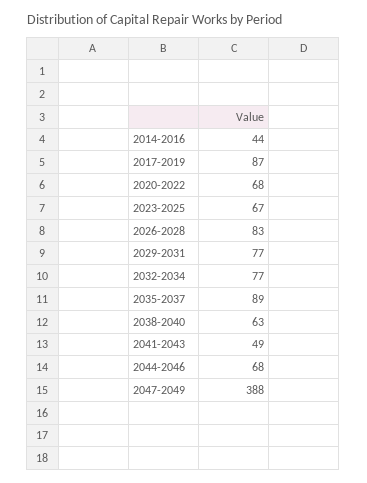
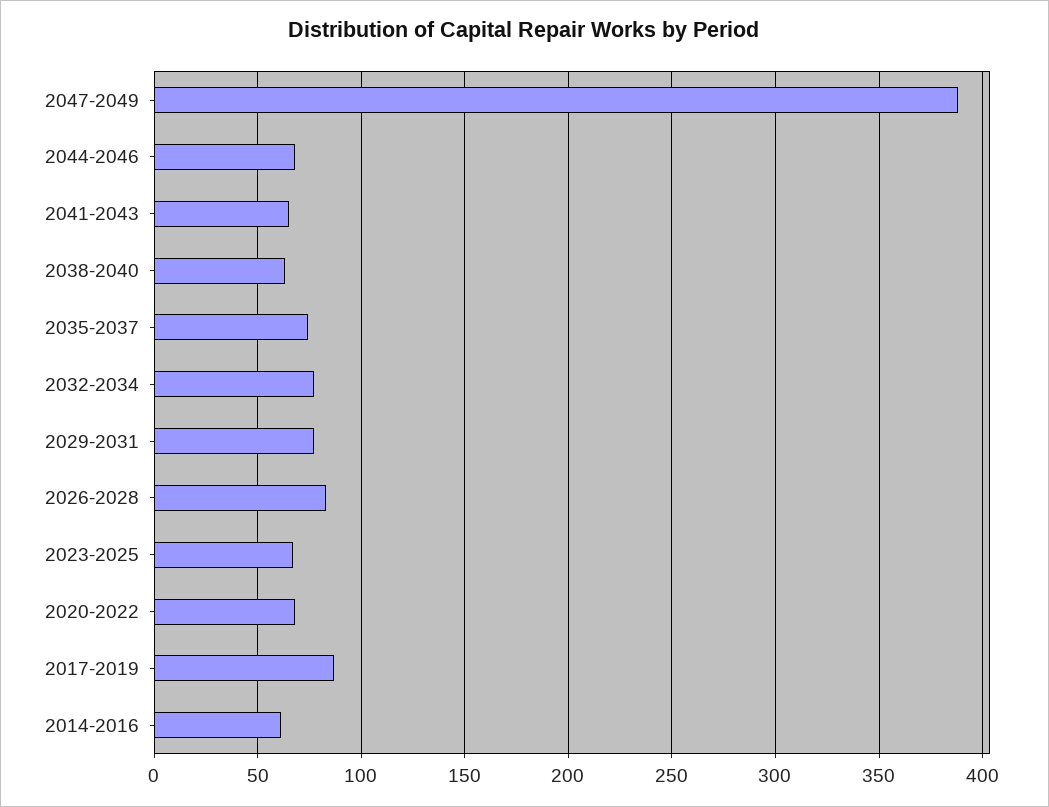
2014-2016: 44 -> 60
2035-2037: 89 -> 75
2041-2043: 49 -> 65

